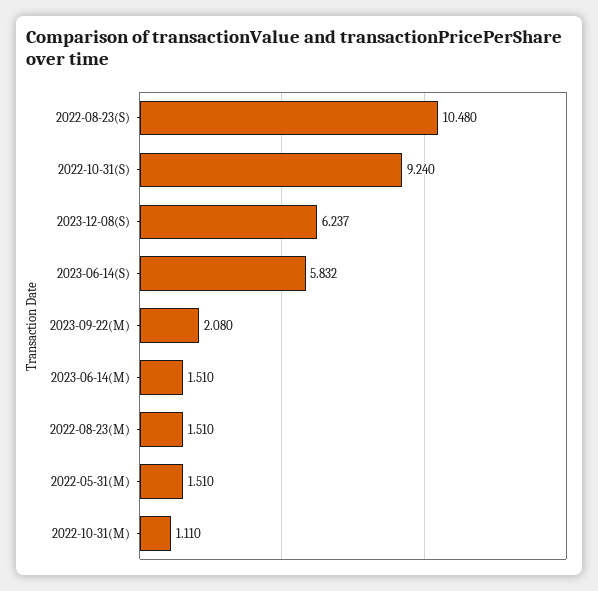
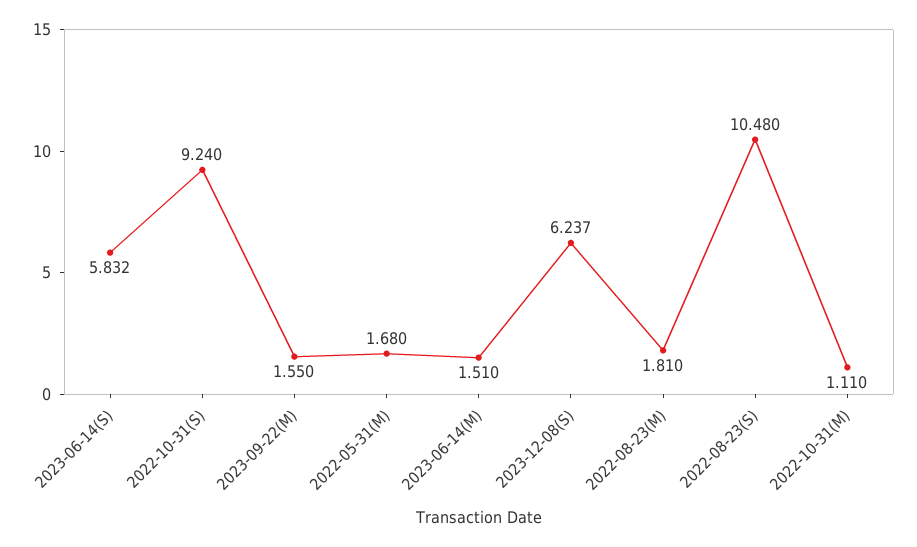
2023-09-22(M): 2.08 -> 1.55
2022-08-23(M): 1.51 -> 1.81
2022-05-31(M): 1.51 -> 1.68

